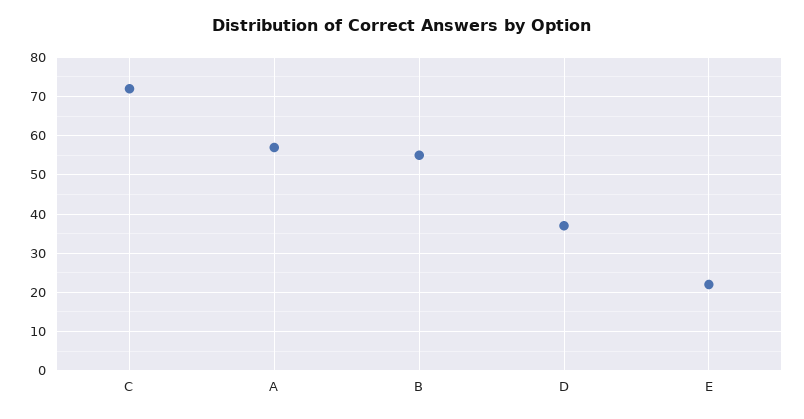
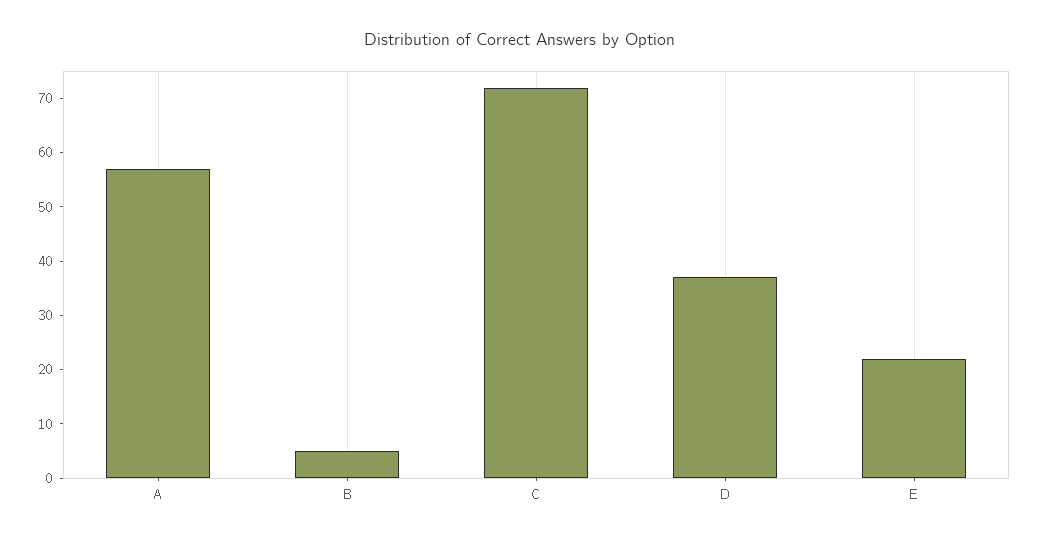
B: 55 -> 5

